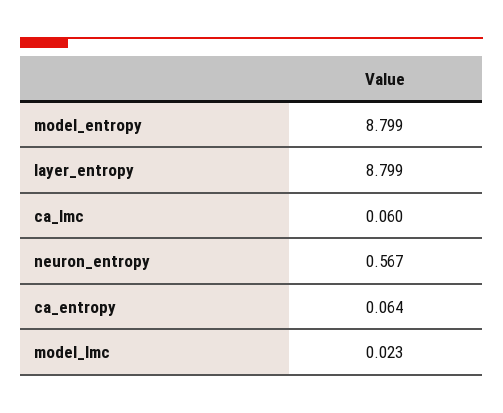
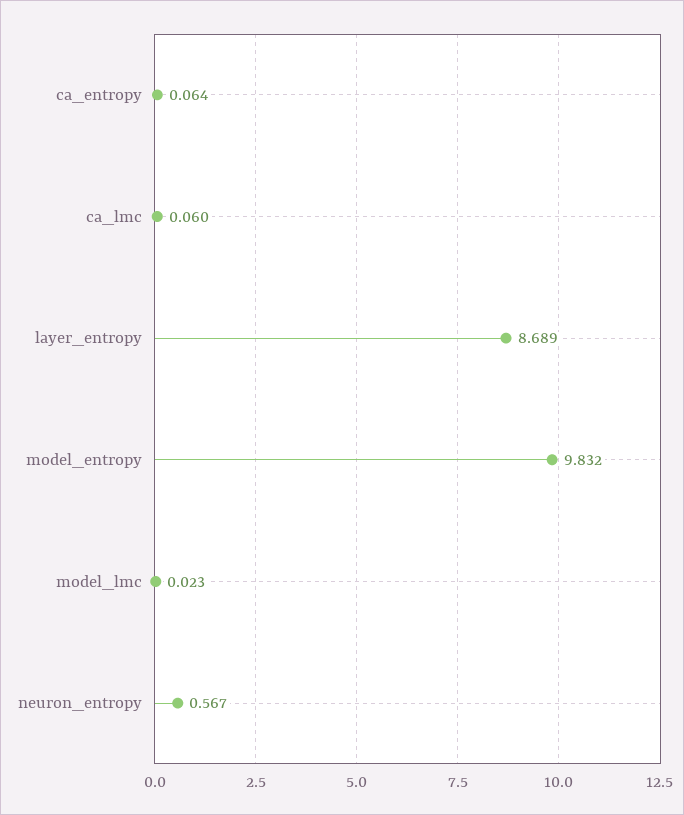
model_entropy: 8.799 -> 9.832
layer_entropy: 8.799 -> 8.689

